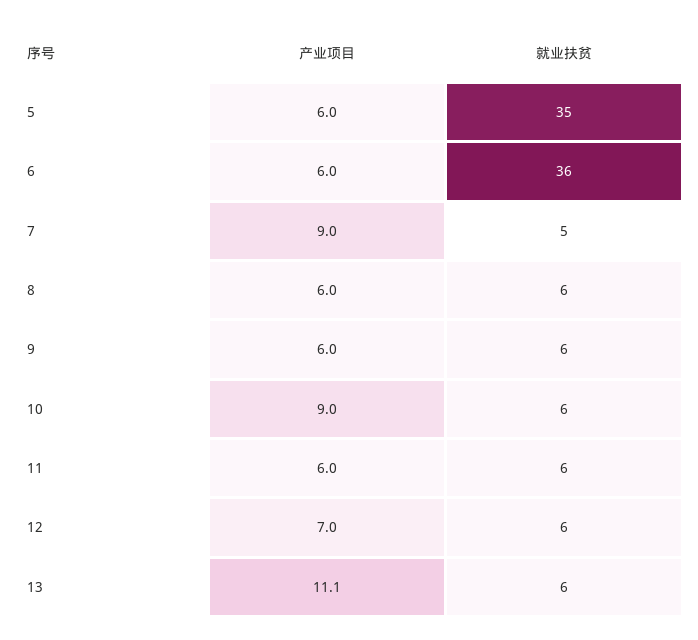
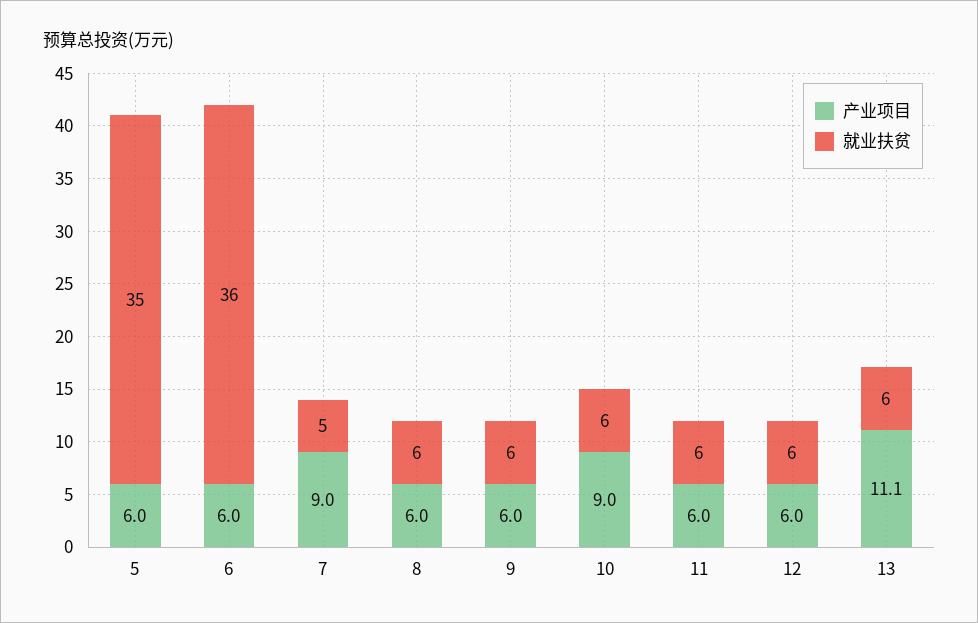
产业项目, 12: 7 -> 6

